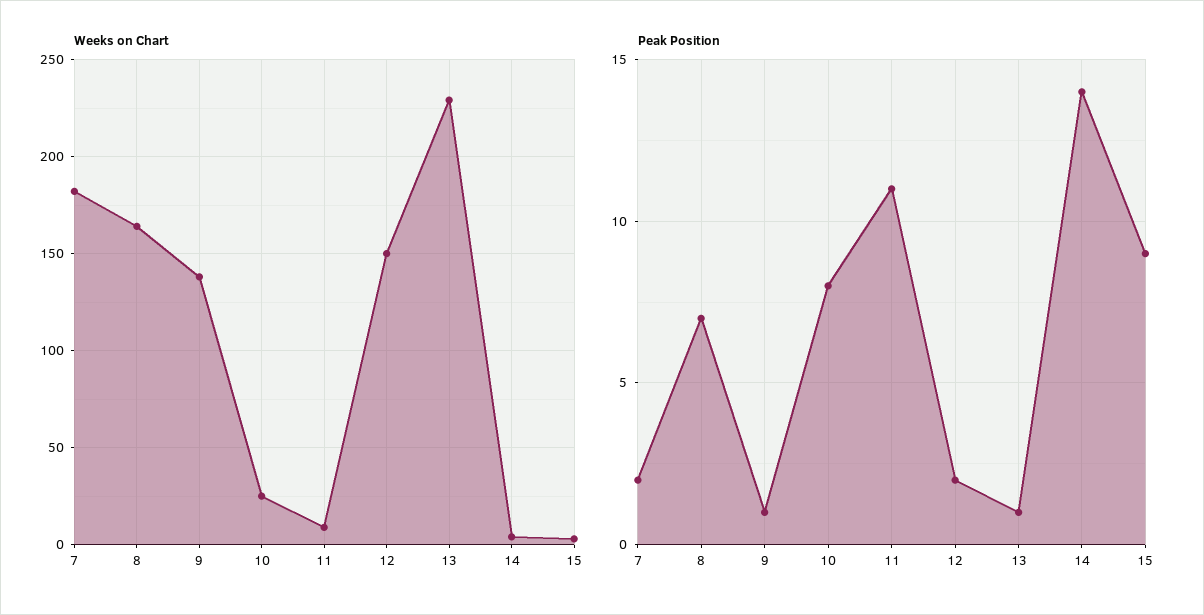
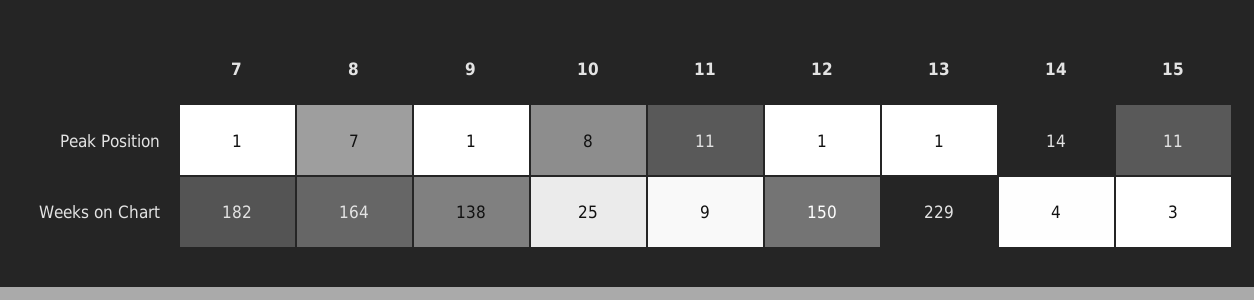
Peak Position, 7: 2 -> 1
Peak Position, 12: 2 -> 1
Peak Position, 15: 9 -> 11

